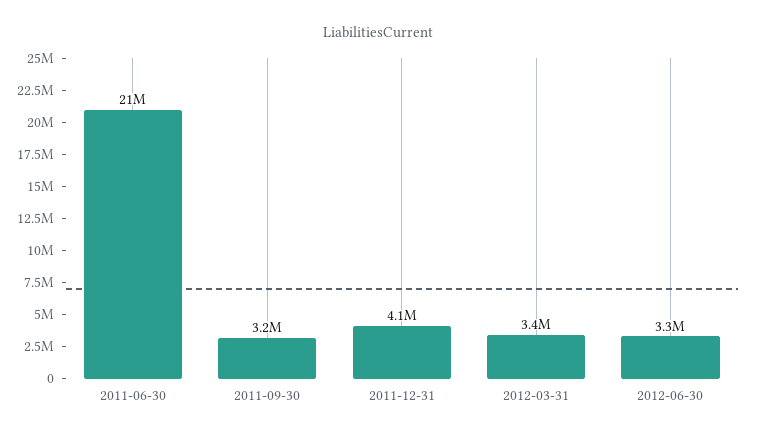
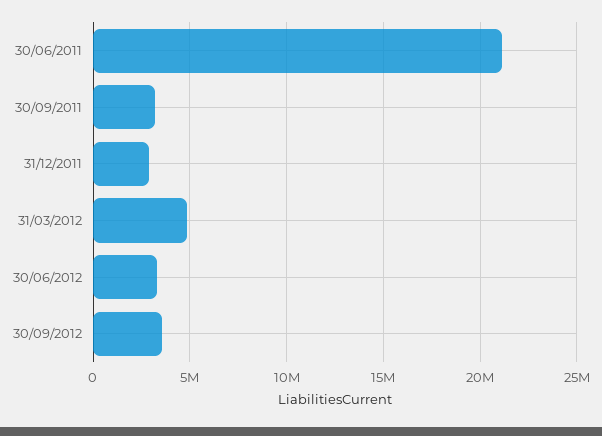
2011-12-31: 4100000 -> 3000000
2012-03-31: 3400000 -> 5000000
30/09/2012: none -> 3500000

